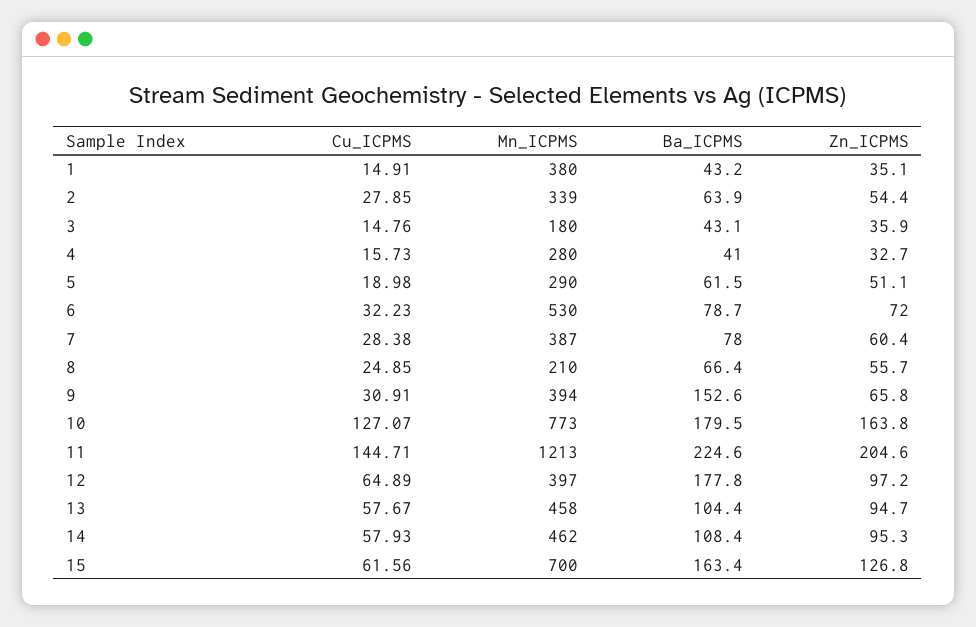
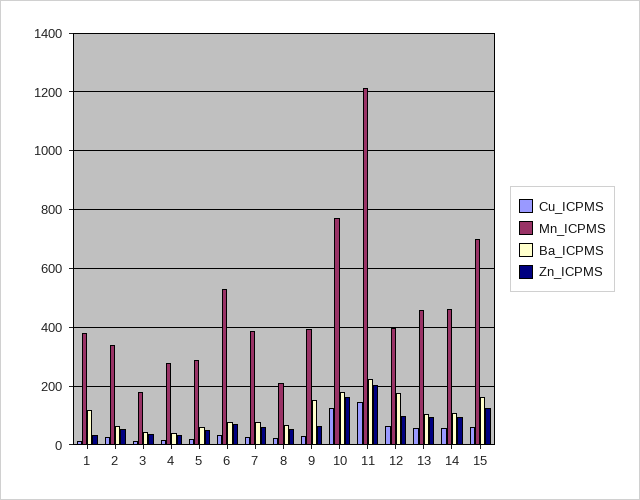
Ba_ICPMS, 1: 43.2 -> 125

